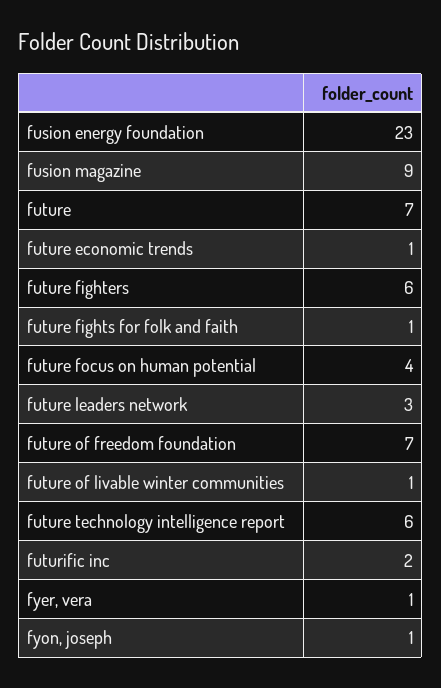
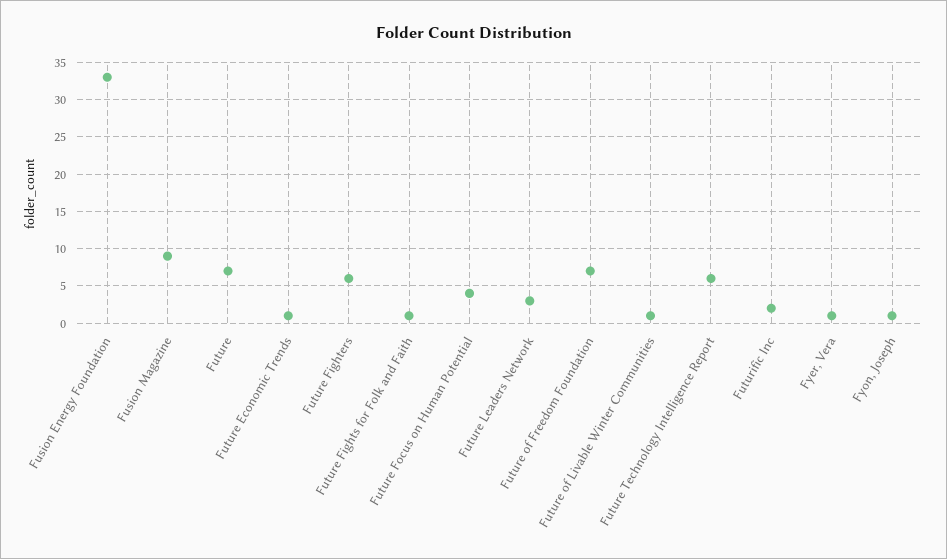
fusion energy foundation: 23 -> 33

